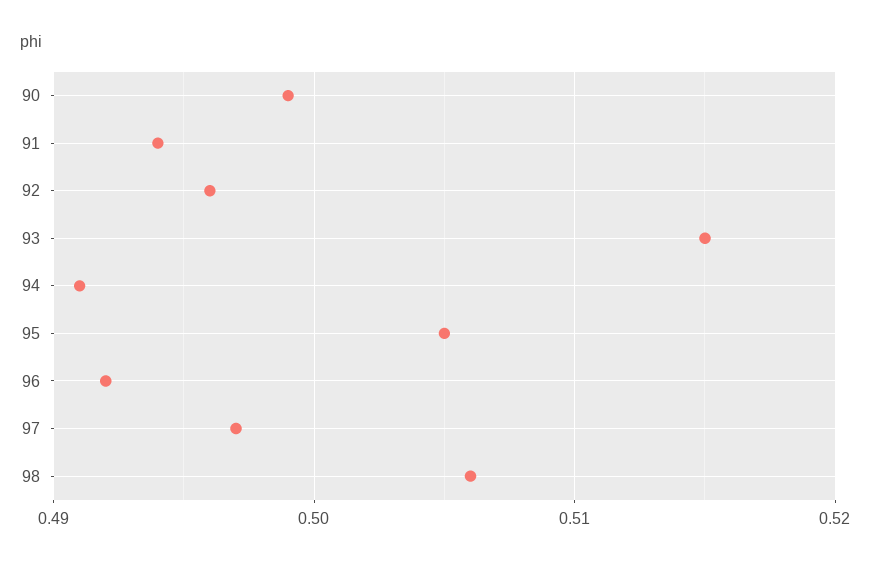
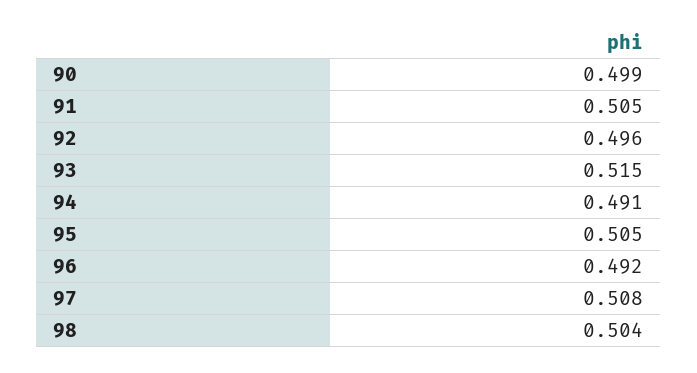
91: 0.494 -> 0.505
97: 0.497 -> 0.508
98: 0.506 -> 0.504

